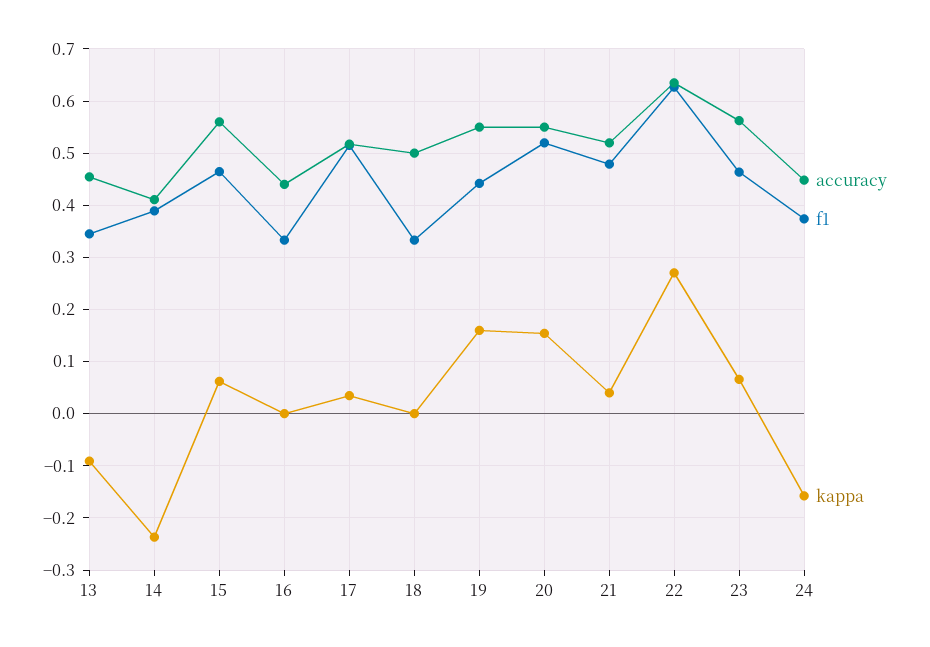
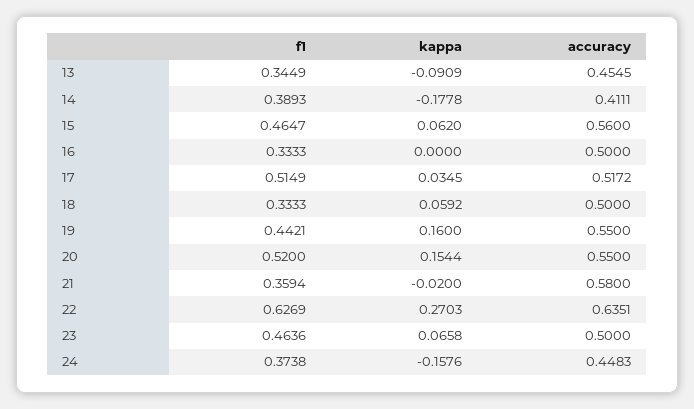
kappa, 14: -0.24 -> -0.1778
accuracy, 16: 0.44 -> 0.5
kappa, 18: 0 -> 0.0592
accuracy, 21: 0.52 -> 0.58
f1, 21: 0.48 -> 0.3594
kappa, 21: 0.04 -> -0.02
accuracy, 23: 0.56 -> 0.5

